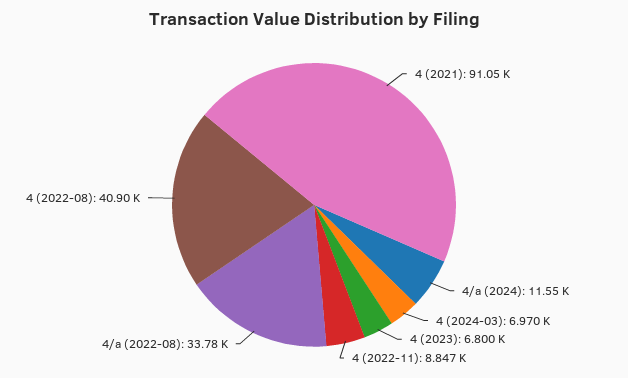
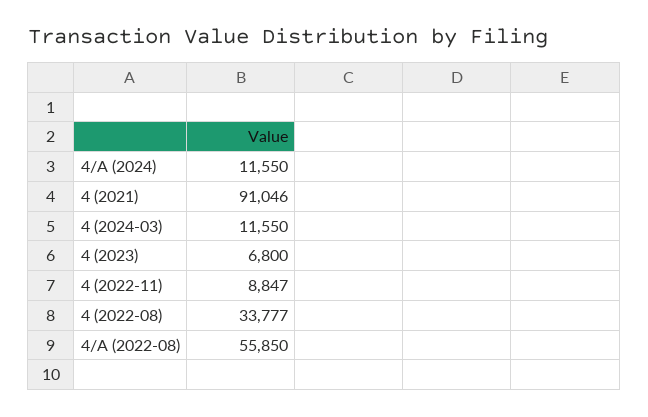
4 (2024-03): 6970 -> 11550
4/a (2022-08): 33780 -> 55850
4 (2022-08): 40900 -> 33777

